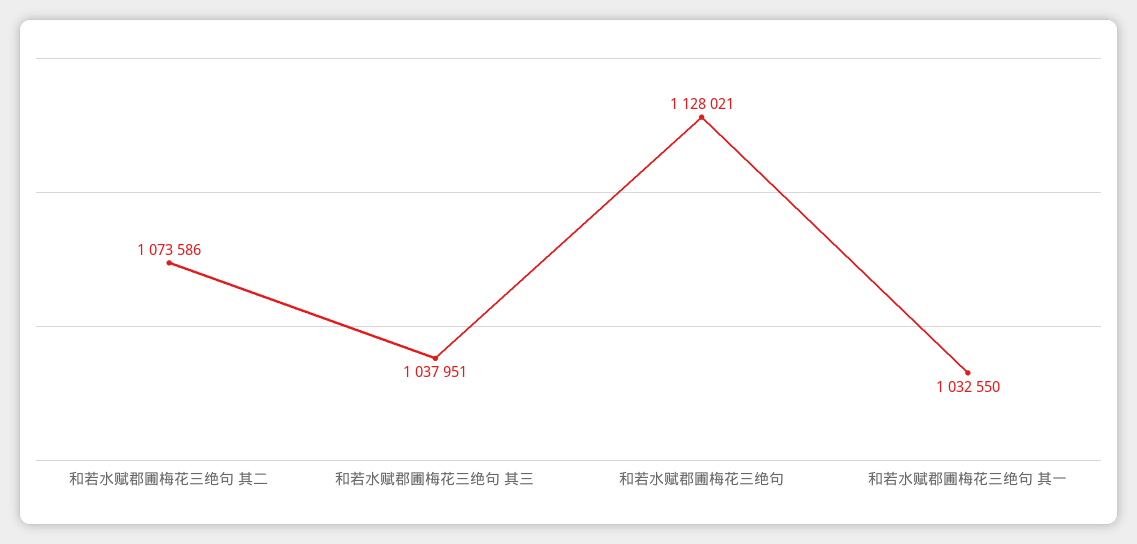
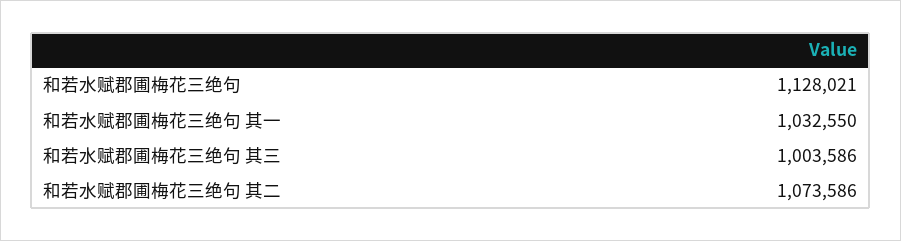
和若水赋郡圃梅花三绝句 其三: 1037951 -> 1003586

